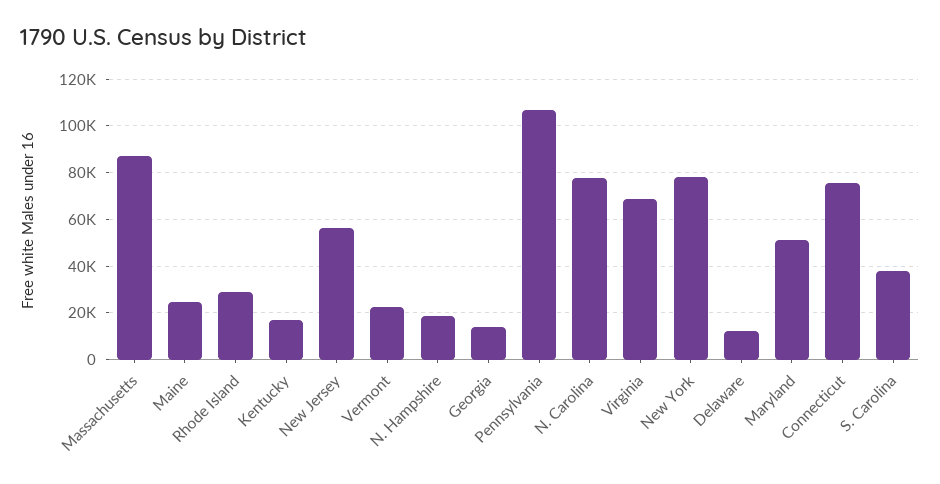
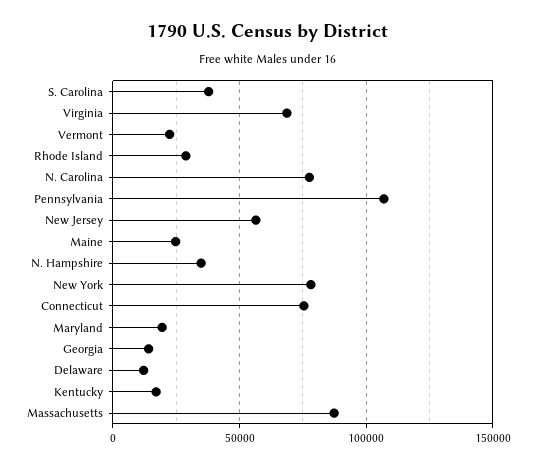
N. Hampshire: 20000 -> 35000
Maryland: 50000 -> 20000

